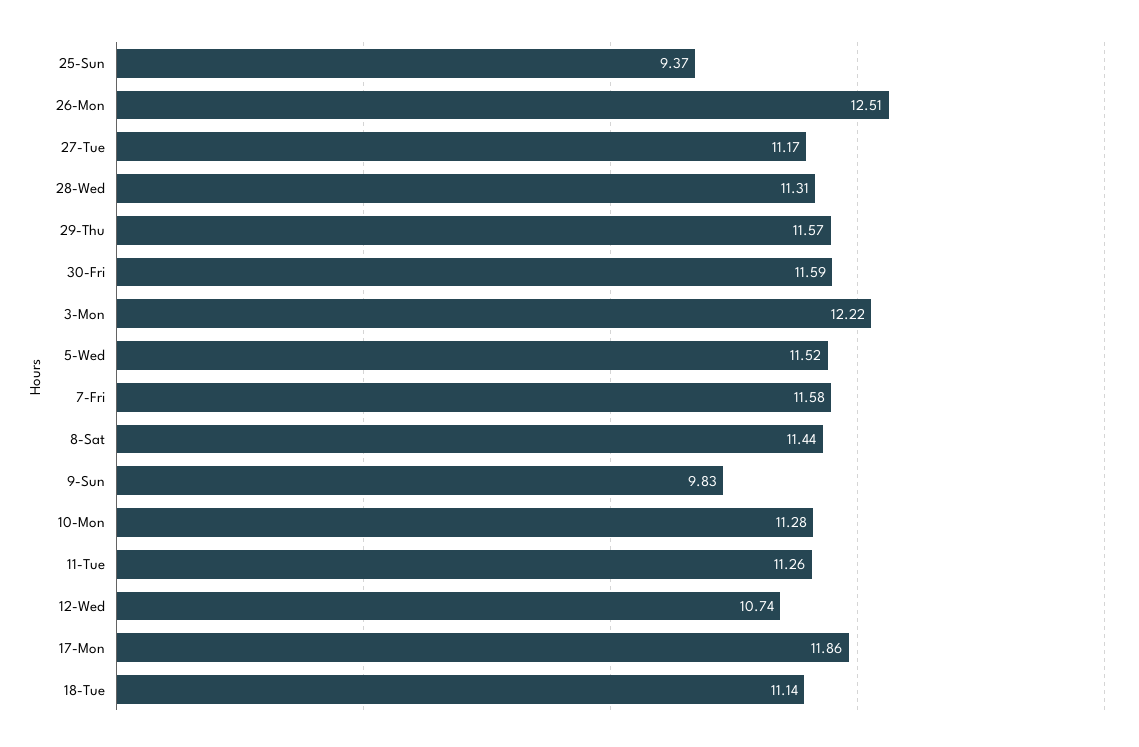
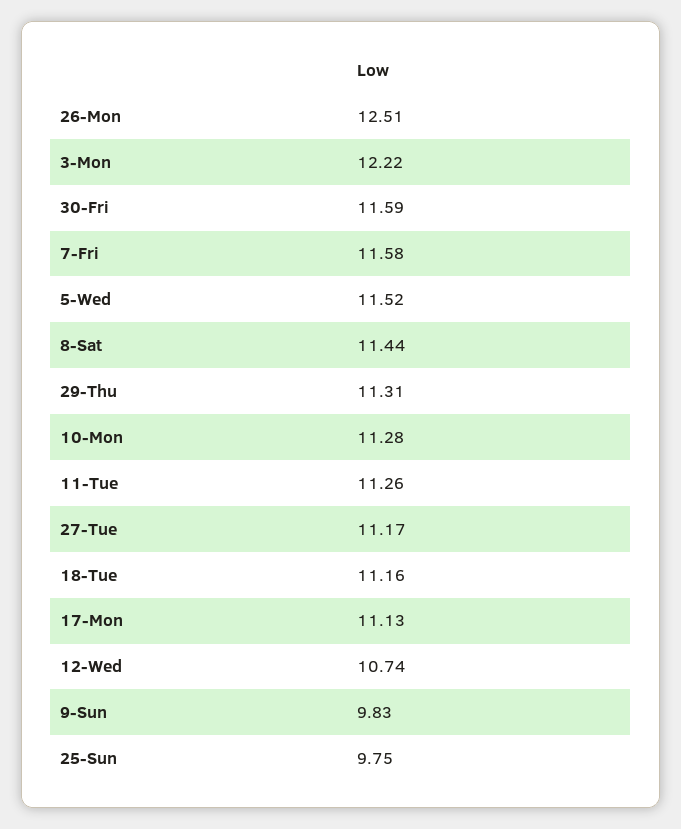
25-Sun: 9.37 -> 9.75
28-Wed: 11.31 -> none
29-Thu: 11.57 -> 11.31
17-Mon: 11.86 -> 11.13
18-Tue: 11.14 -> 11.16

